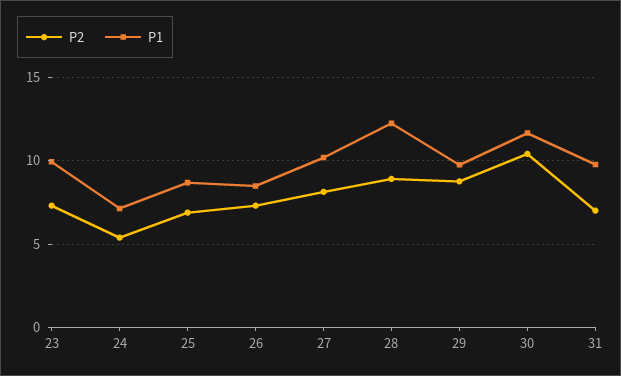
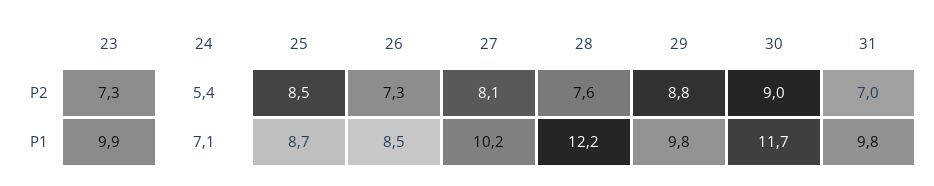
P2, 25: 7 -> 8.5
P2, 28: 9 -> 7.6
P2, 30: 10.5 -> 9

